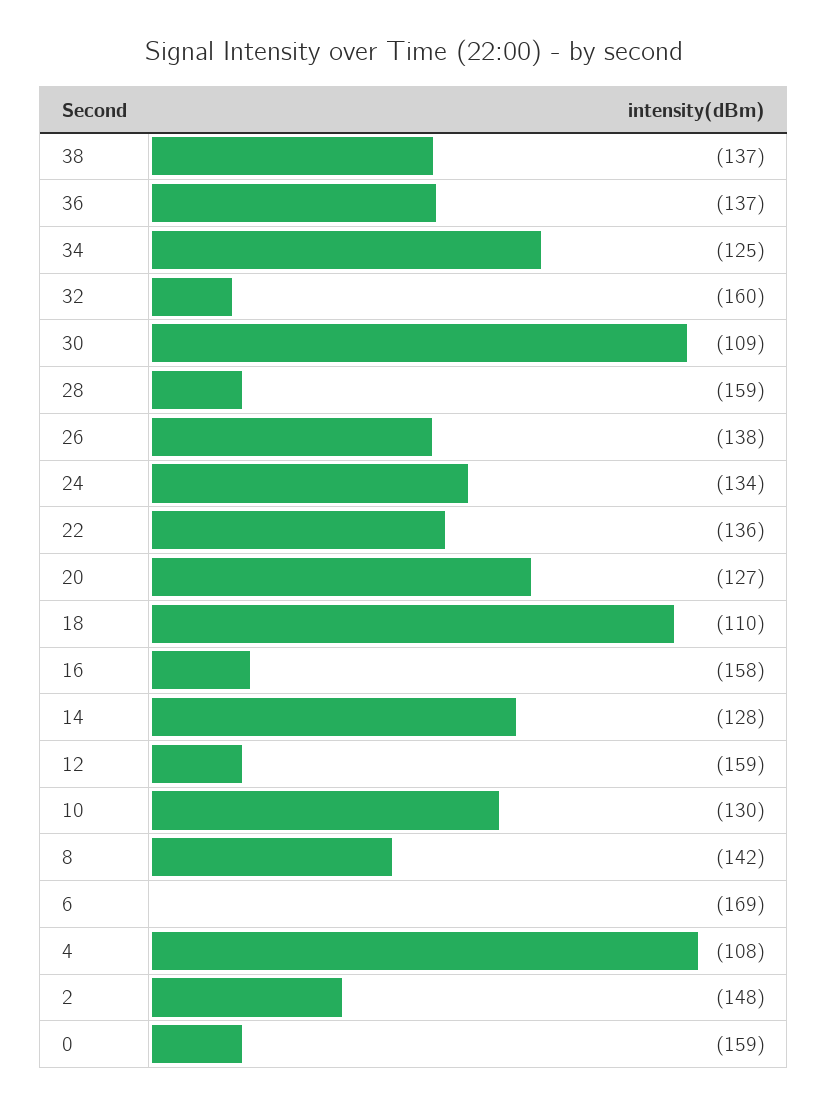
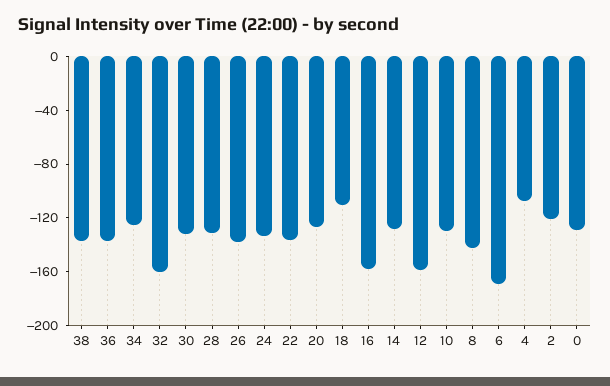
30: -109 -> -130
28: -159 -> -130
2: -148 -> -120
0: -159 -> -130

